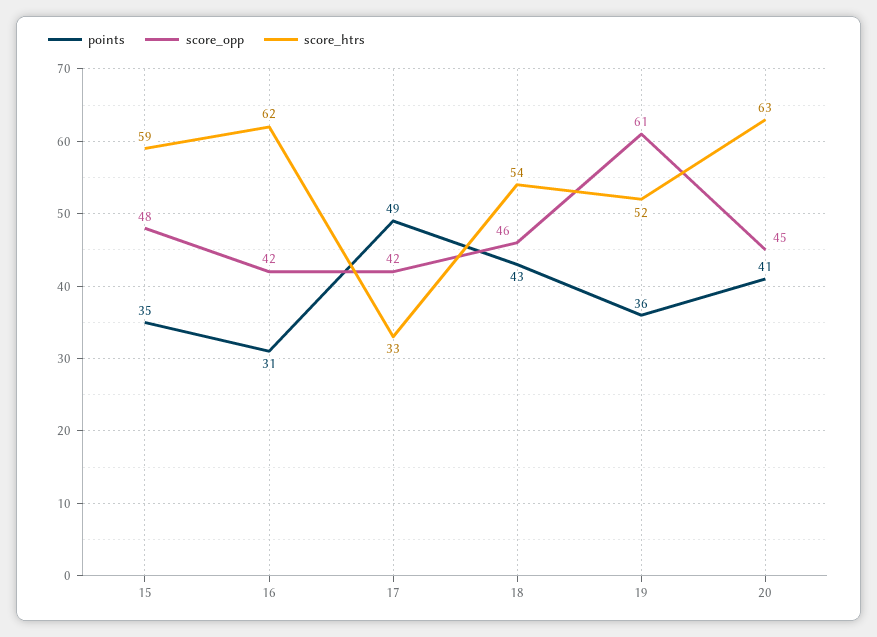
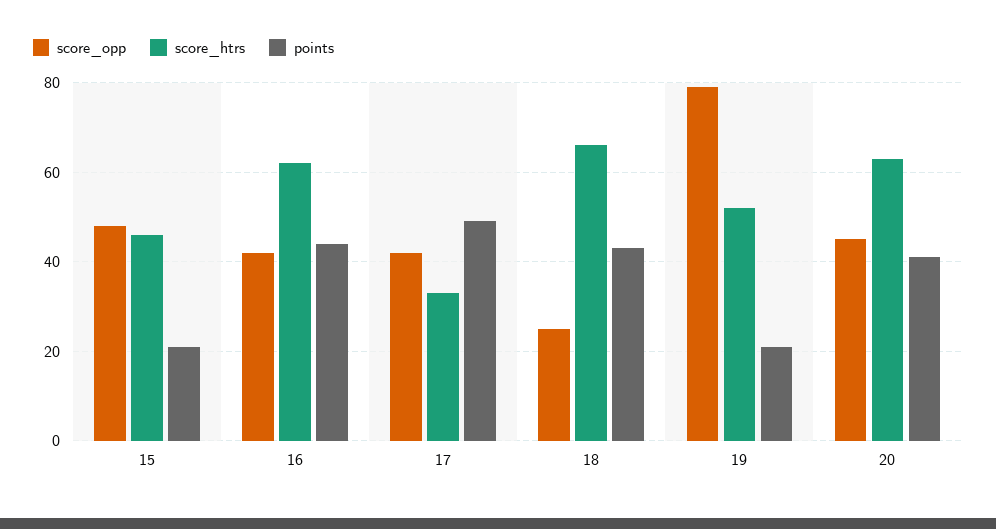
points, 15: 35 -> 20
score_htrs, 15: 59 -> 45
points, 16: 31 -> 45
score_opp, 18: 46 -> 25
score_htrs, 18: 54 -> 65
points, 19: 36 -> 20
score_opp, 19: 61 -> 80

